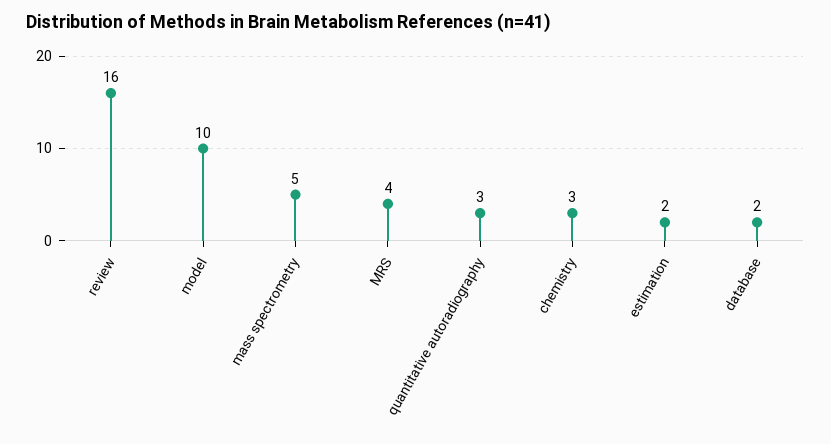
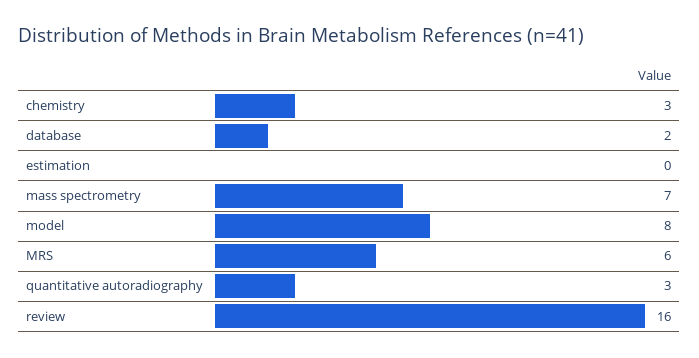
model: 10 -> 8
mass spectrometry: 5 -> 7
MRS: 4 -> 6
estimation: 2 -> 0

